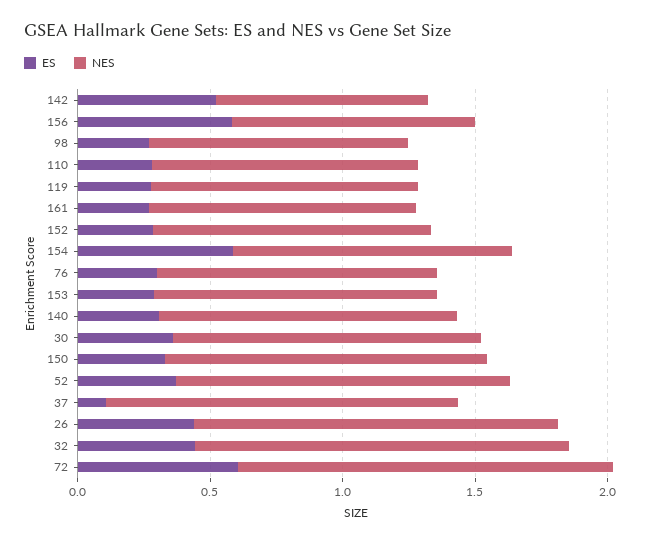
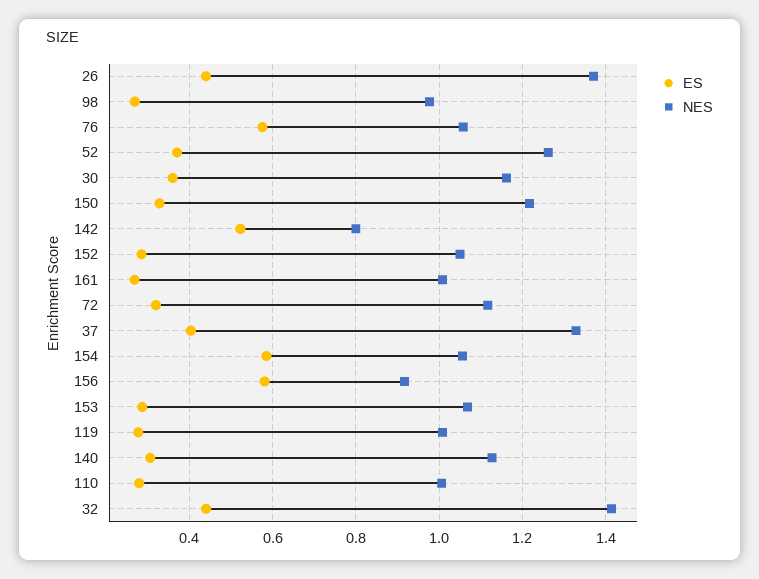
ES, 76: 0.3 -> 0.58
ES, 37: 0.1 -> 0.4
ES, 72: 0.6 -> 0.32
NES, 72: 1.4 -> 1.12

